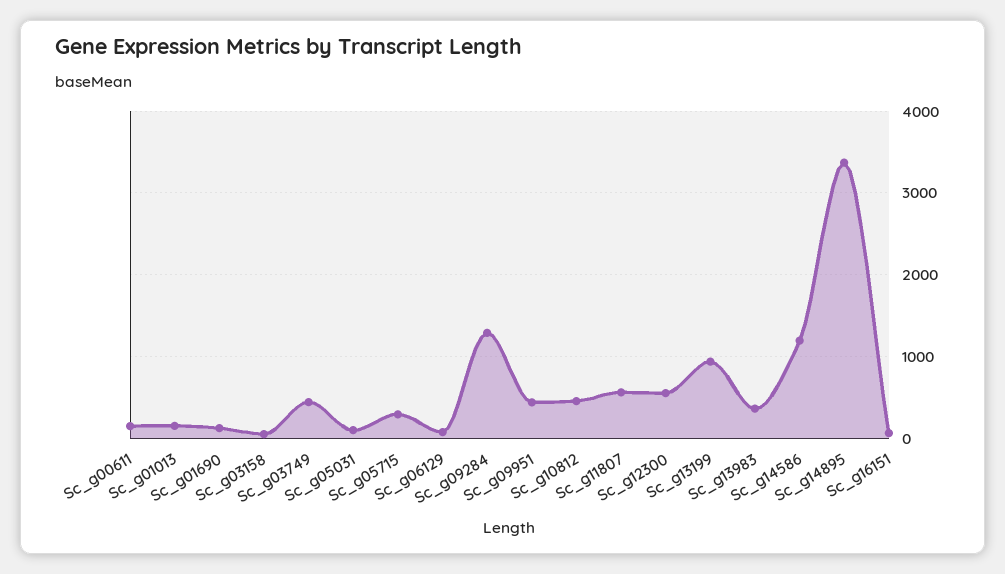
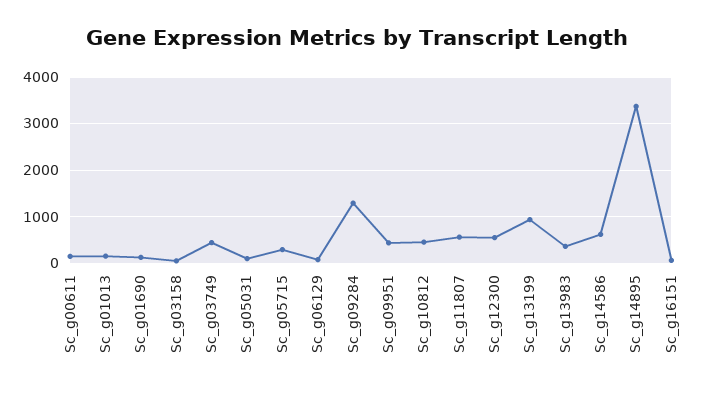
Sc_g14586: 1200 -> 600

